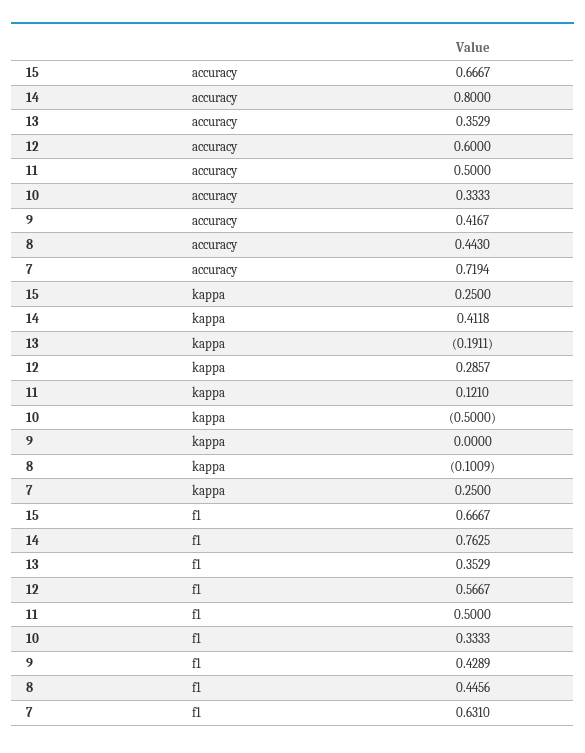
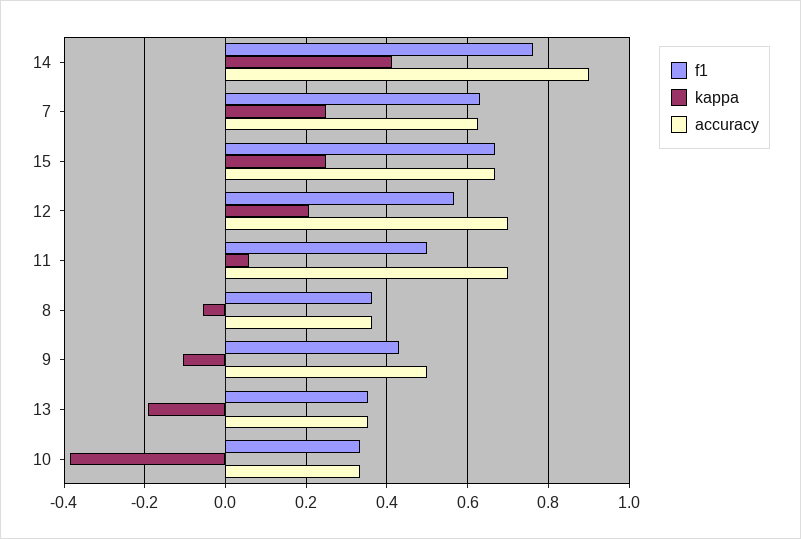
accuracy, 14: 0.8 -> 0.9
accuracy, 12: 0.6 -> 0.7
accuracy, 11: 0.5 -> 0.7
accuracy, 9: 0.4167 -> 0.5
accuracy, 8: 0.443 -> 0.36
accuracy, 7: 0.7194 -> 0.62
kappa, 12: 0.2857 -> 0.2
kappa, 11: 0.121 -> 0.06
kappa, 10: -0.5 -> -0.38
kappa, 9: 0 -> -0.1
kappa, 8: -0.1009 -> -0.06
f1, 8: 0.4456 -> 0.36

